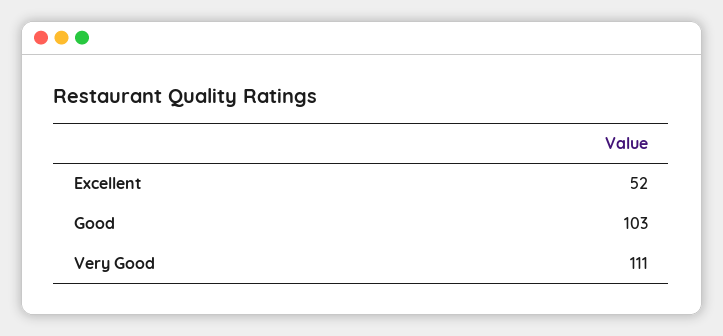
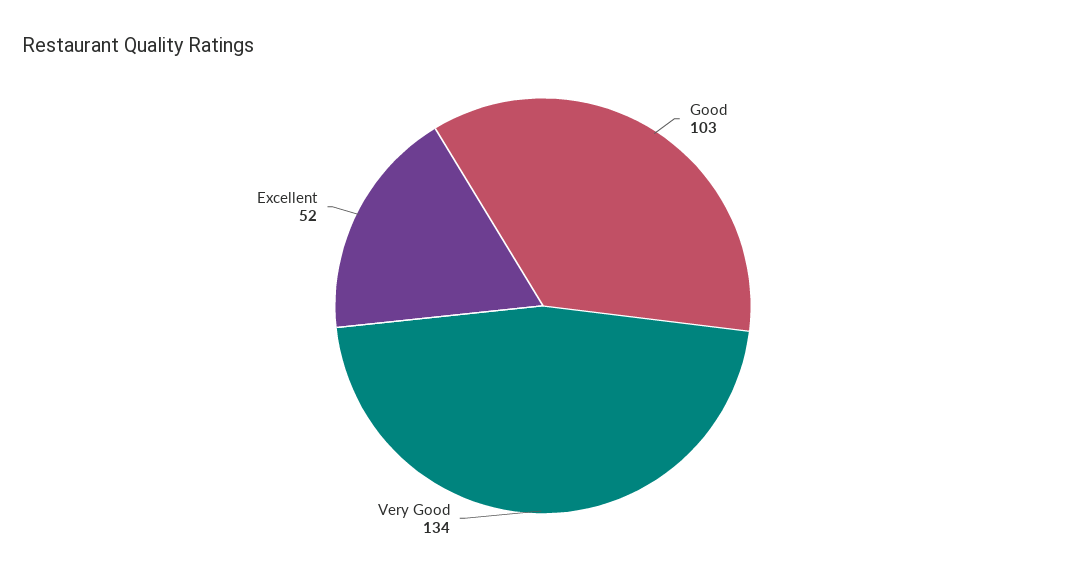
Very Good: 111 -> 134

